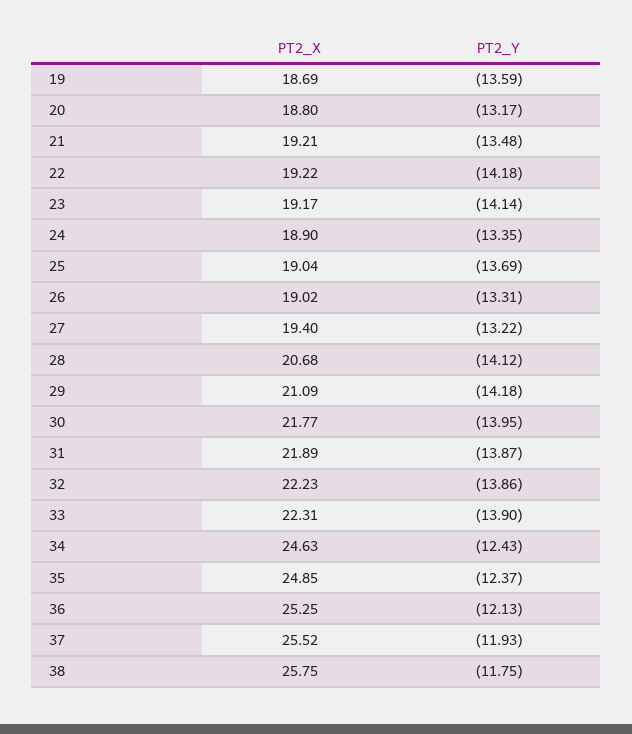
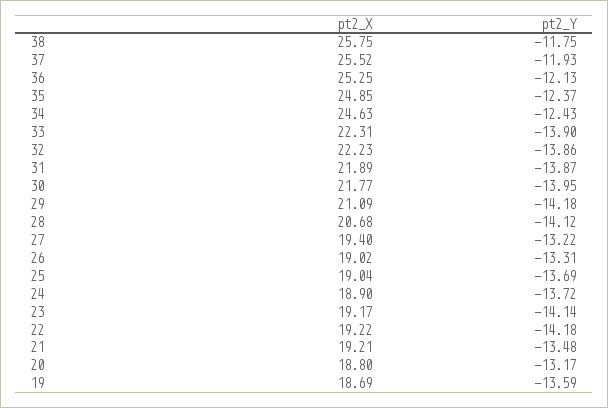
PT2_Y, 24: -13.35 -> -13.72

